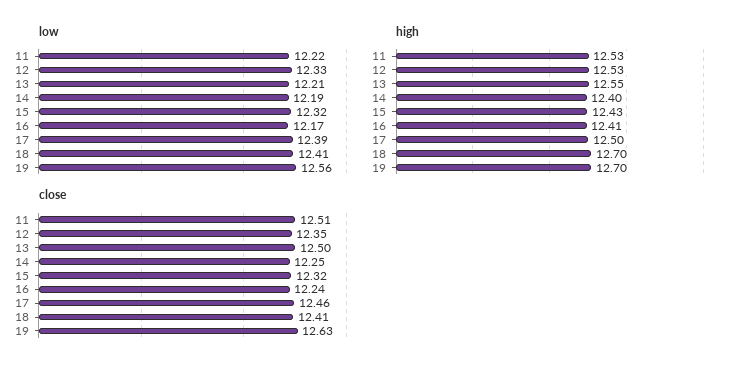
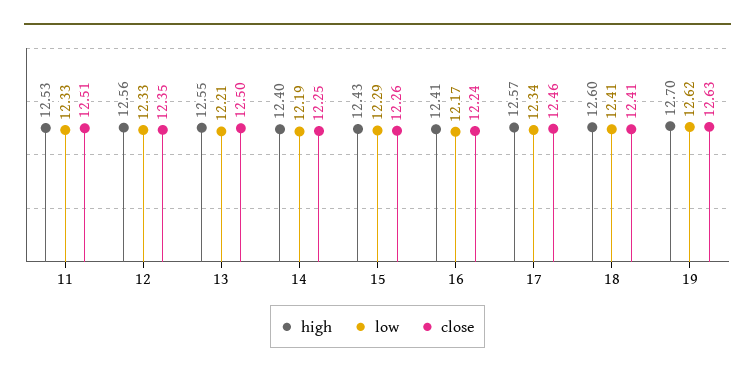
low, 11: 12.22 -> 12.33
low, 15: 12.32 -> 12.29
low, 17: 12.39 -> 12.34
low, 19: 12.56 -> 12.62
high, 12: 12.53 -> 12.56
high, 17: 12.5 -> 12.57
high, 18: 12.7 -> 12.6
close, 15: 12.32 -> 12.26

